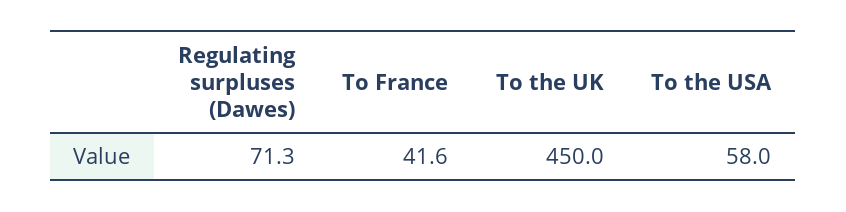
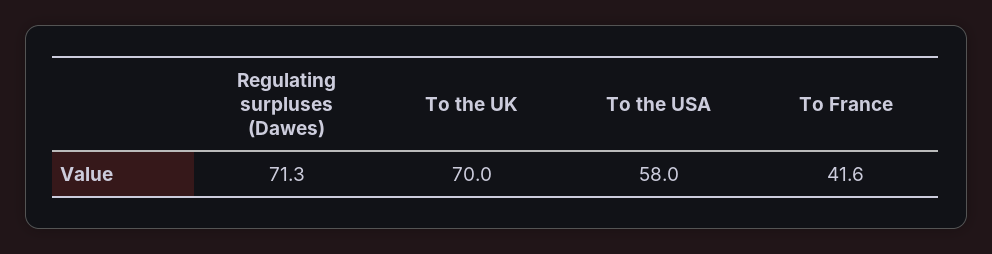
To the UK: 450 -> 70

